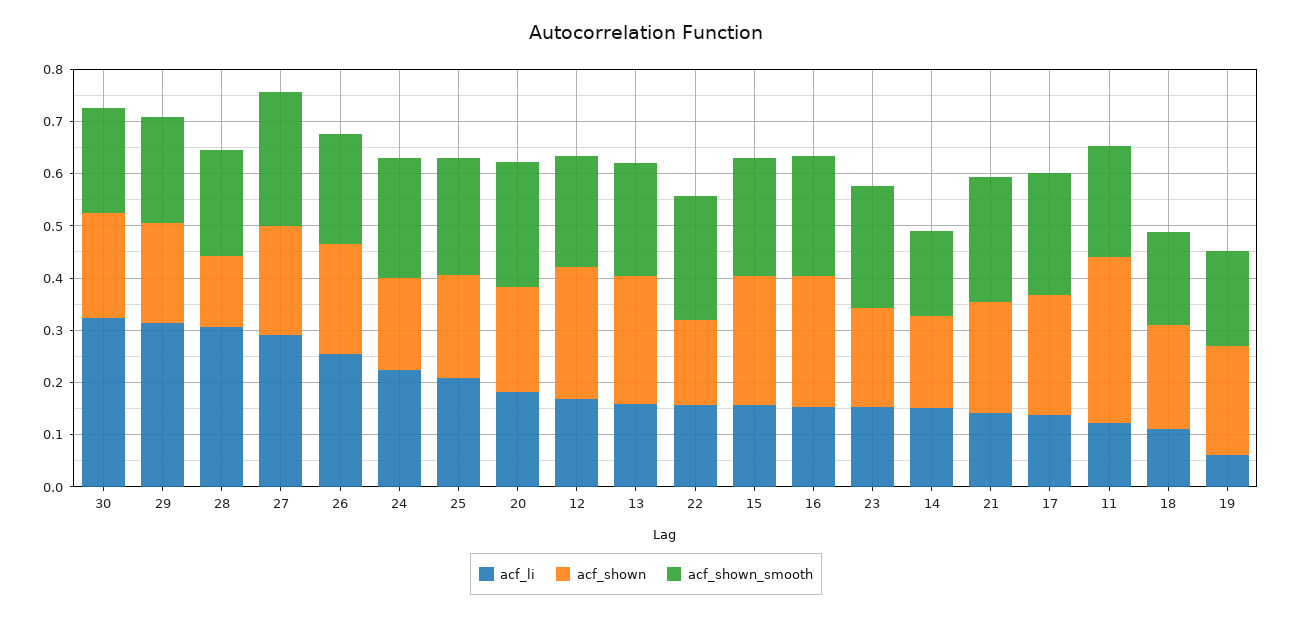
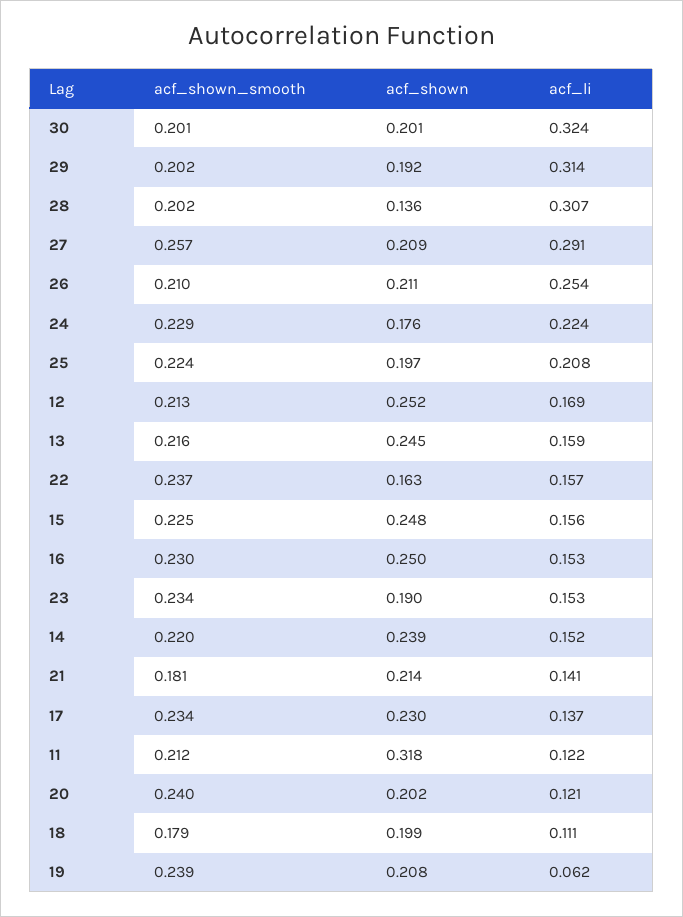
acf_li, 20: 0.18 -> 0.121
acf_shown, 14: 0.18 -> 0.239
acf_shown_smooth, 14: 0.16 -> 0.22
acf_shown_smooth, 21: 0.24 -> 0.181
acf_shown_smooth, 19: 0.18 -> 0.239

